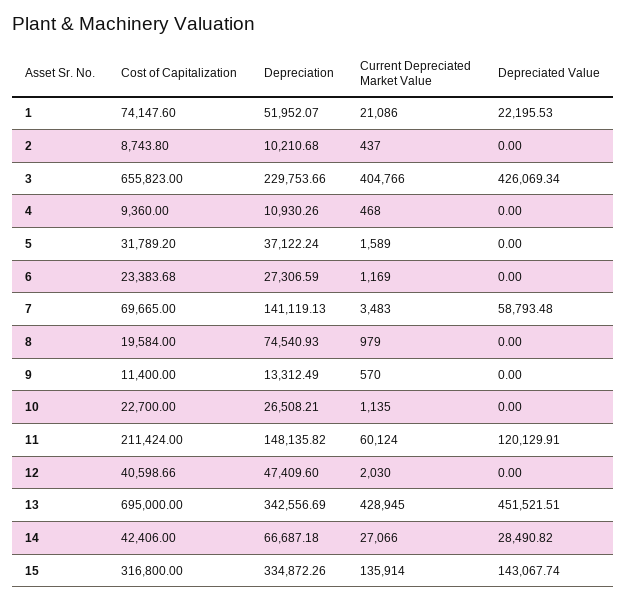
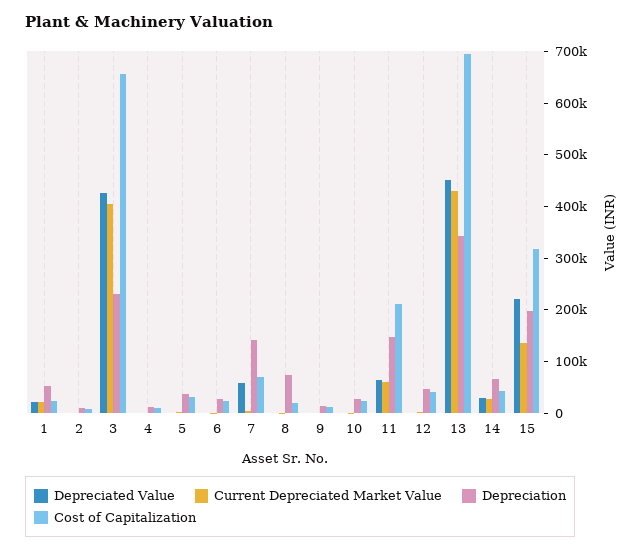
Cost of Capitalization, 1: 74147.6 -> 20000
Depreciated Value, 11: 120129.91 -> 60000
Depreciation, 15: 334872.26 -> 200000
Depreciated Value, 15: 143067.74 -> 220000

